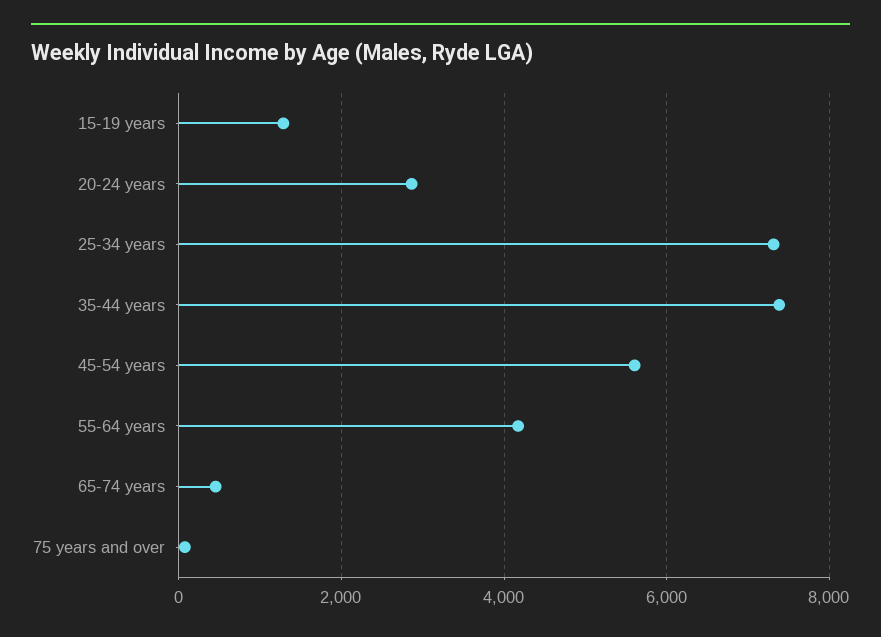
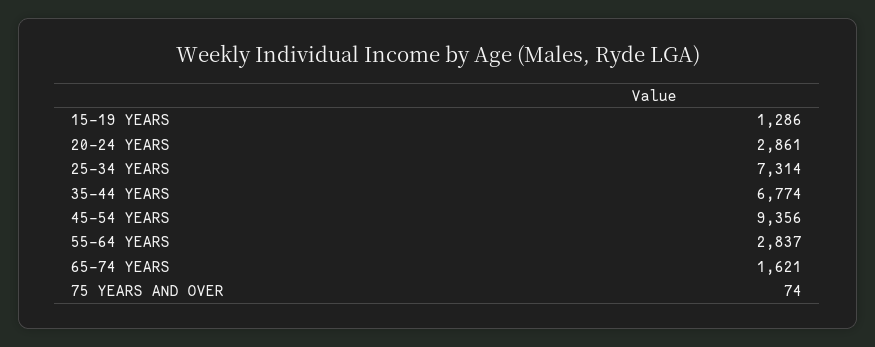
35-44 years: 7400 -> 6774
45-54 years: 5600 -> 9356
55-64 years: 4200 -> 2837
65-74 years: 400 -> 1621

